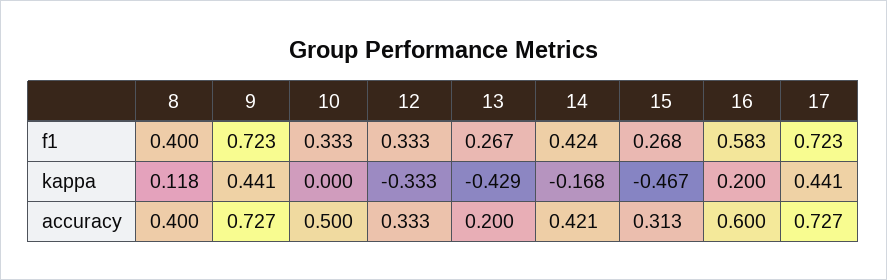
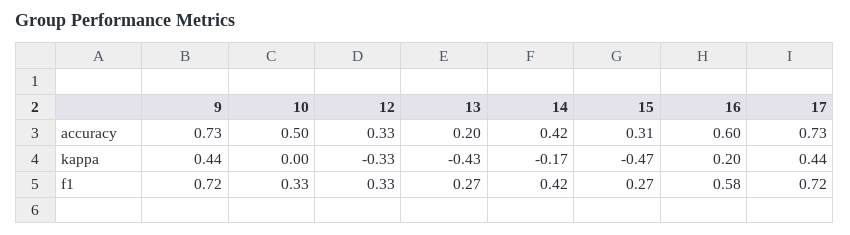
8, f1: 0.4 -> none
8, kappa: 0.118 -> none
8, accuracy: 0.4 -> none

